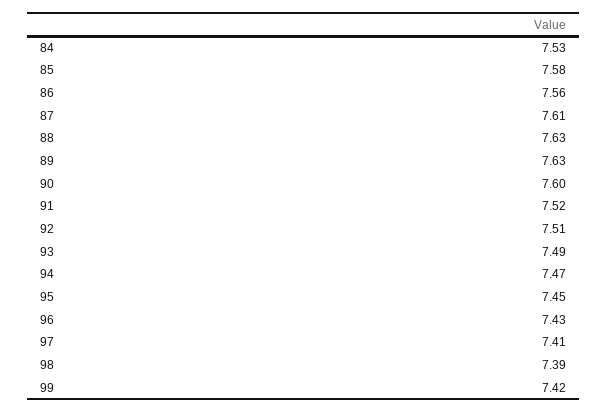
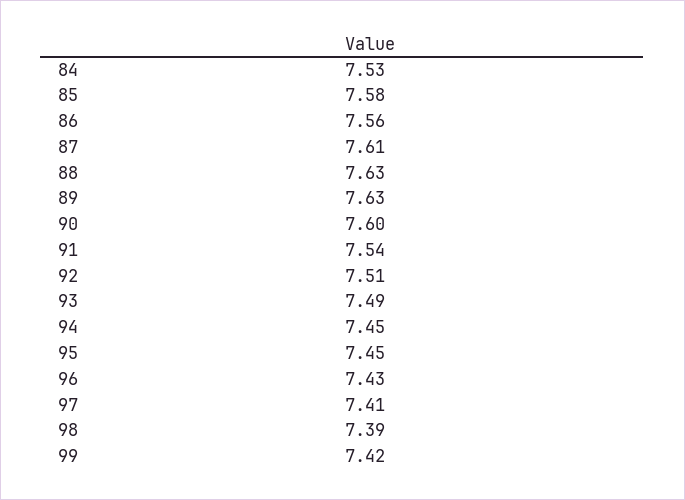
91: 7.52 -> 7.54
94: 7.47 -> 7.45

